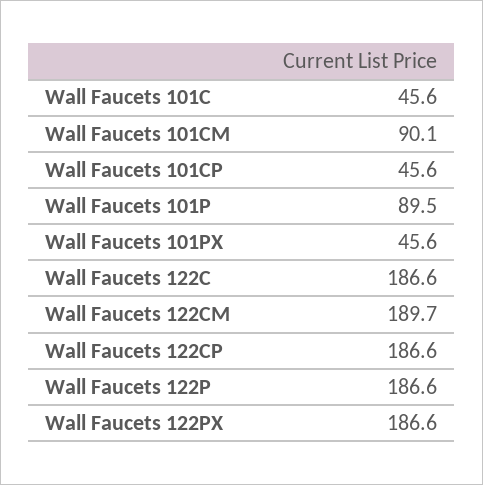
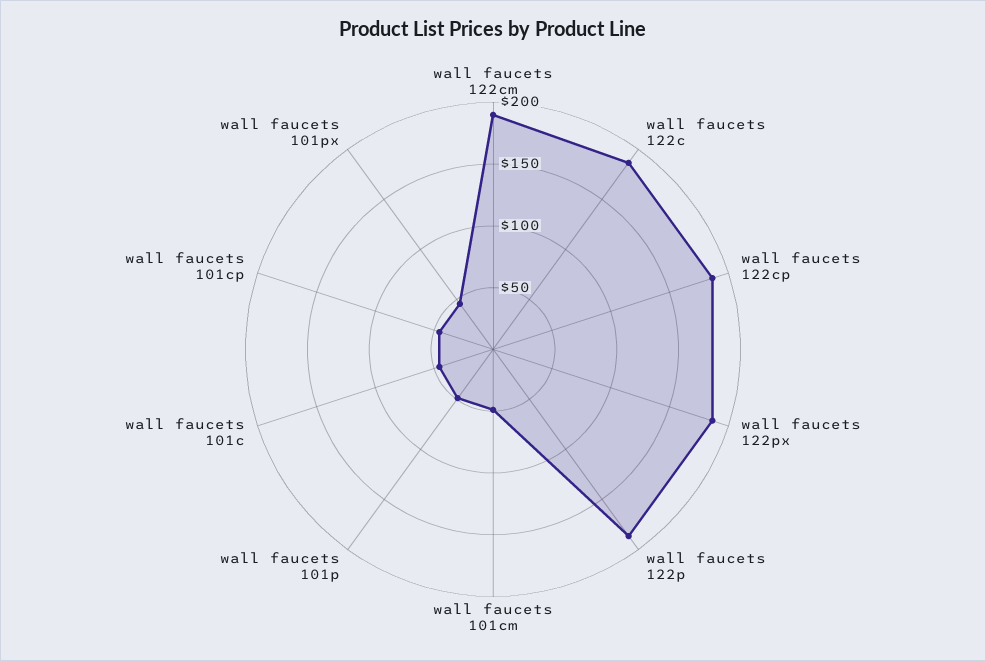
Wall Faucets 101CM: 90.1 -> 50
Wall Faucets 101P: 89.5 -> 50

